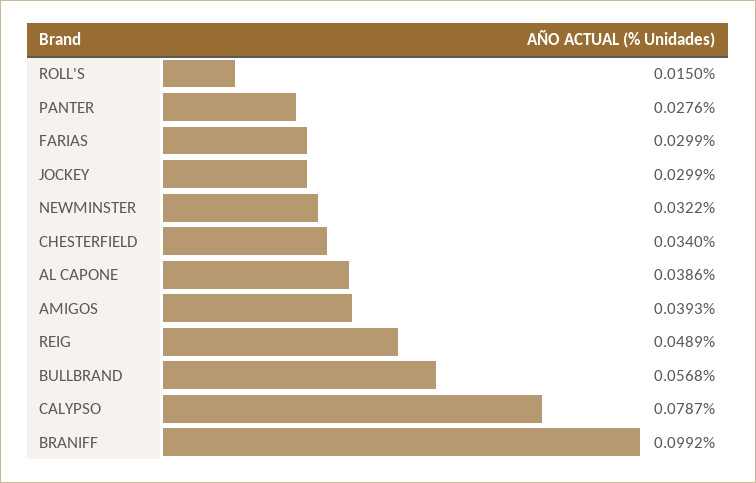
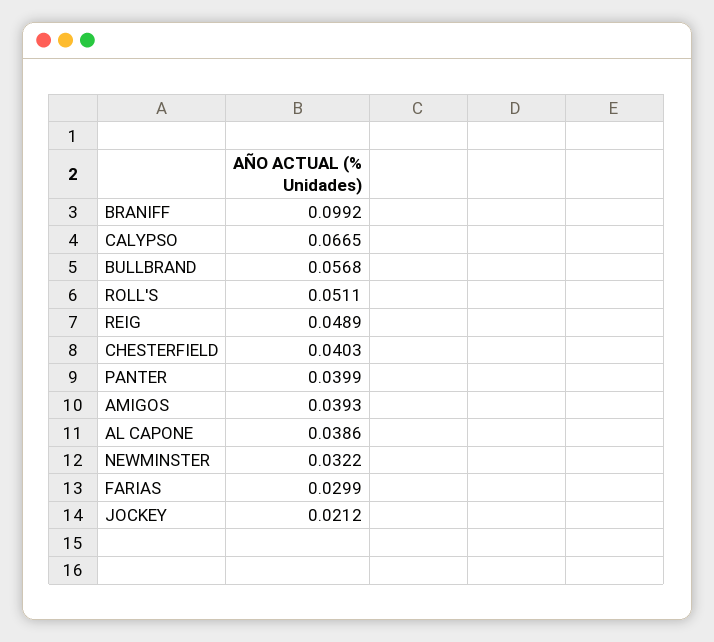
ROLL'S: 0.015 -> 0.0511
PANTER: 0.0276 -> 0.0399
JOCKEY: 0.0299 -> 0.0212
CHESTERFIELD: 0.034 -> 0.0403
CALYPSO: 0.0787 -> 0.0665

